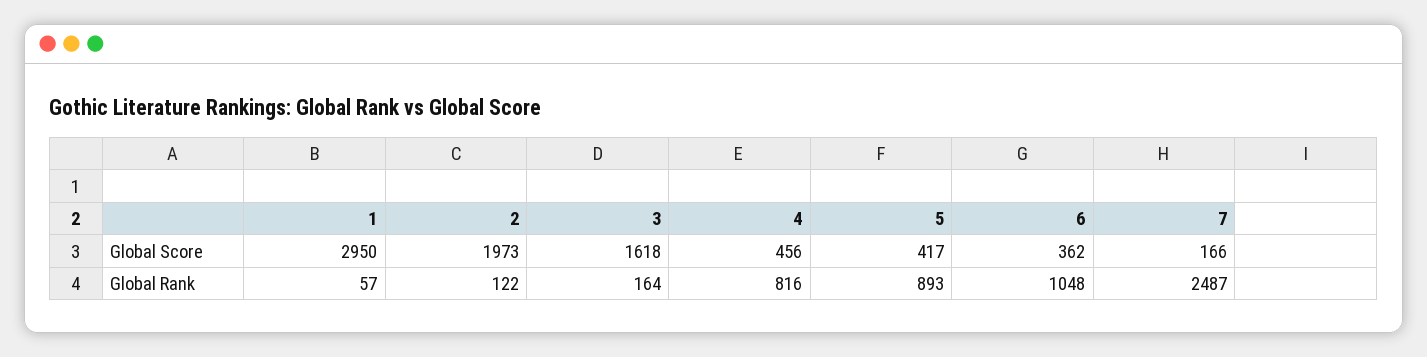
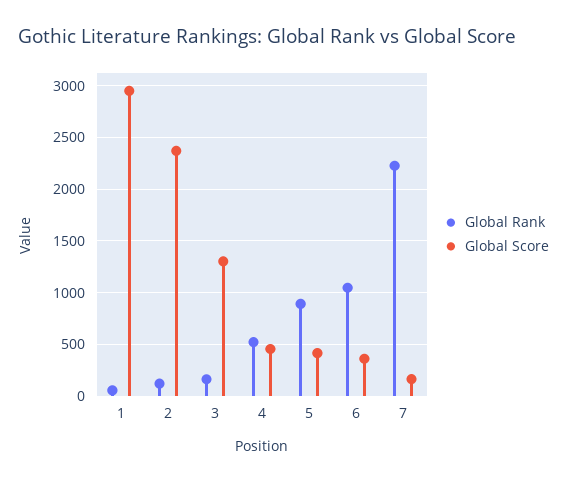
Global Score, 2: 1973 -> 2400
Global Score, 3: 1618 -> 1300
Global Rank, 4: 816 -> 500
Global Rank, 7: 2487 -> 2200

